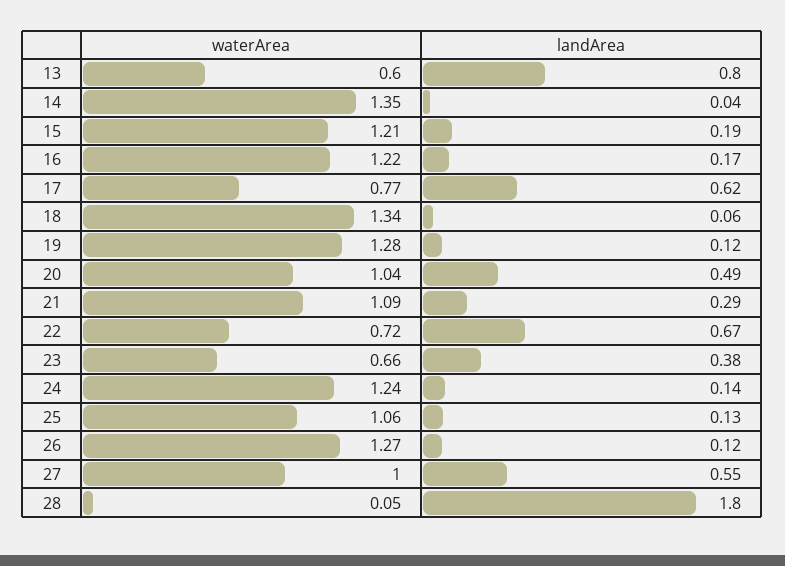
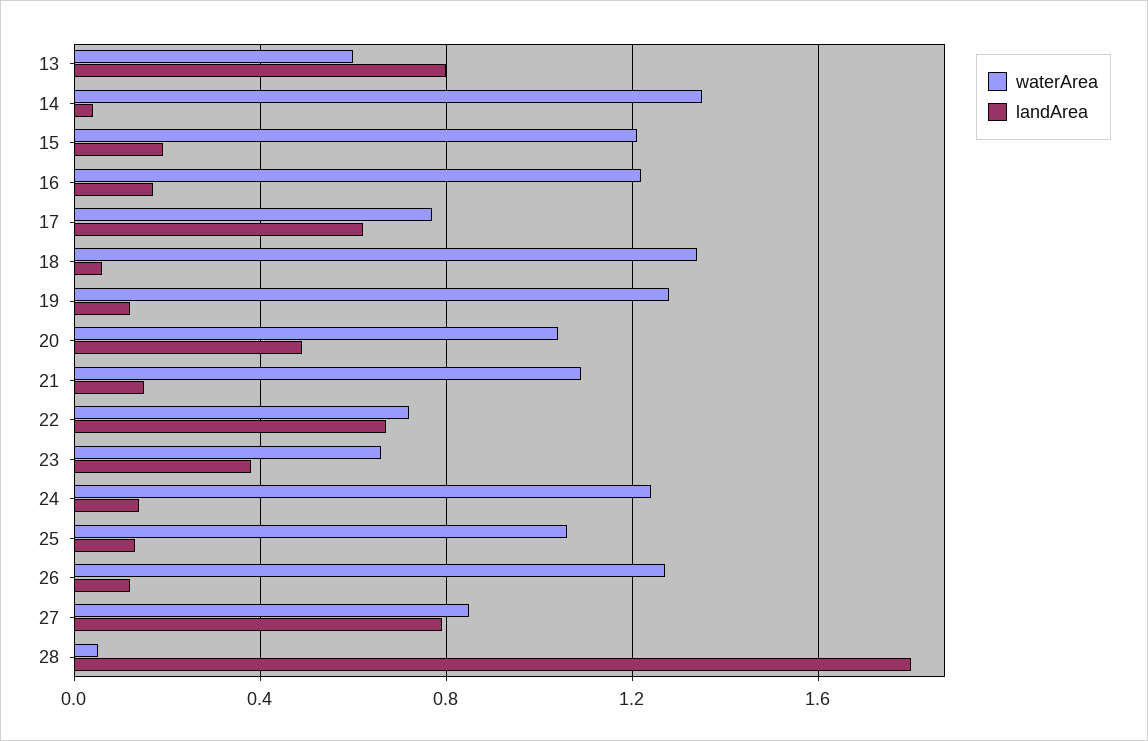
landArea, 21: 0.29 -> 0.15
waterArea, 27: 1 -> 0.85
landArea, 27: 0.55 -> 0.8

